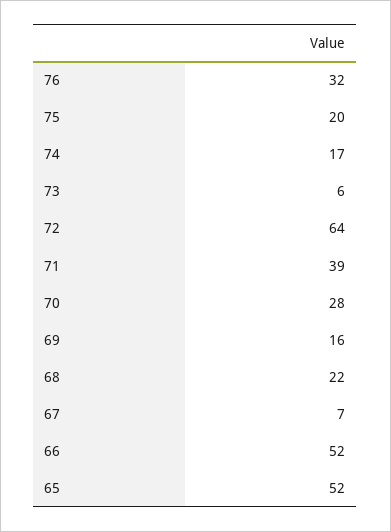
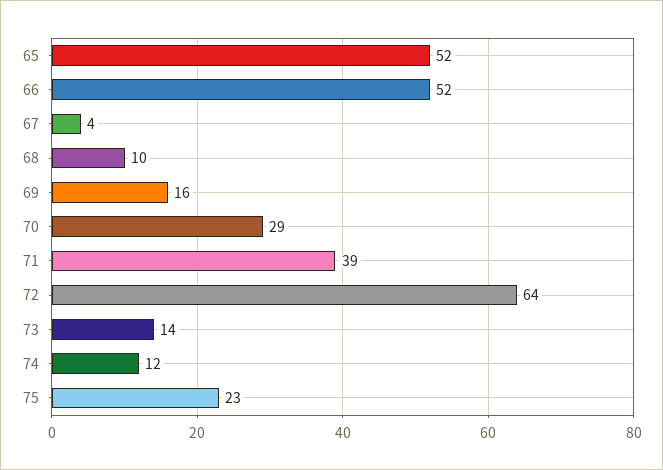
76: 32 -> none
75: 20 -> 23
74: 17 -> 12
73: 6 -> 14
70: 28 -> 29
68: 22 -> 10
67: 7 -> 4

